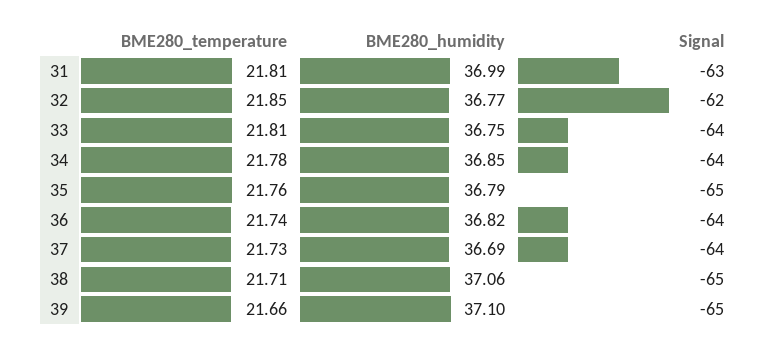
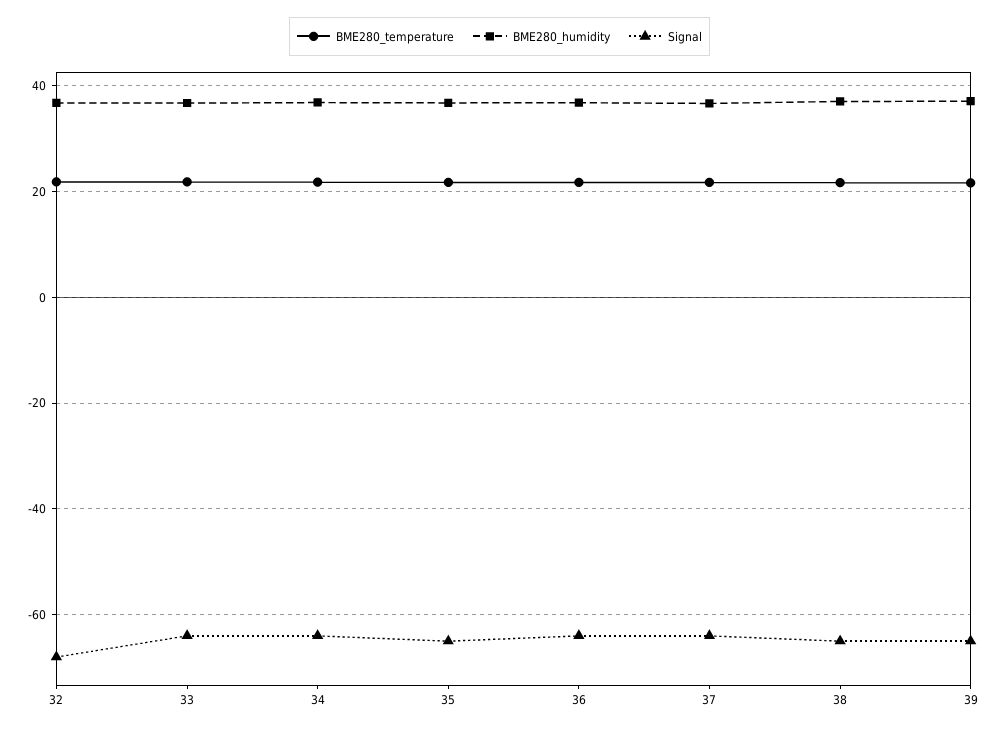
BME280_temperature, 31: 21.81 -> none
BME280_humidity, 31: 36.99 -> none
Signal, 31: -63 -> none
Signal, 32: -62 -> -68

